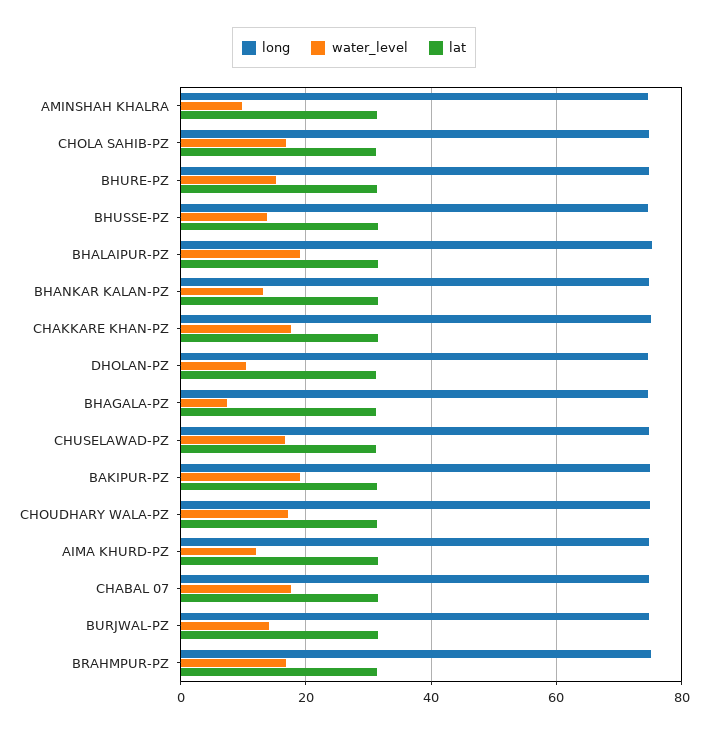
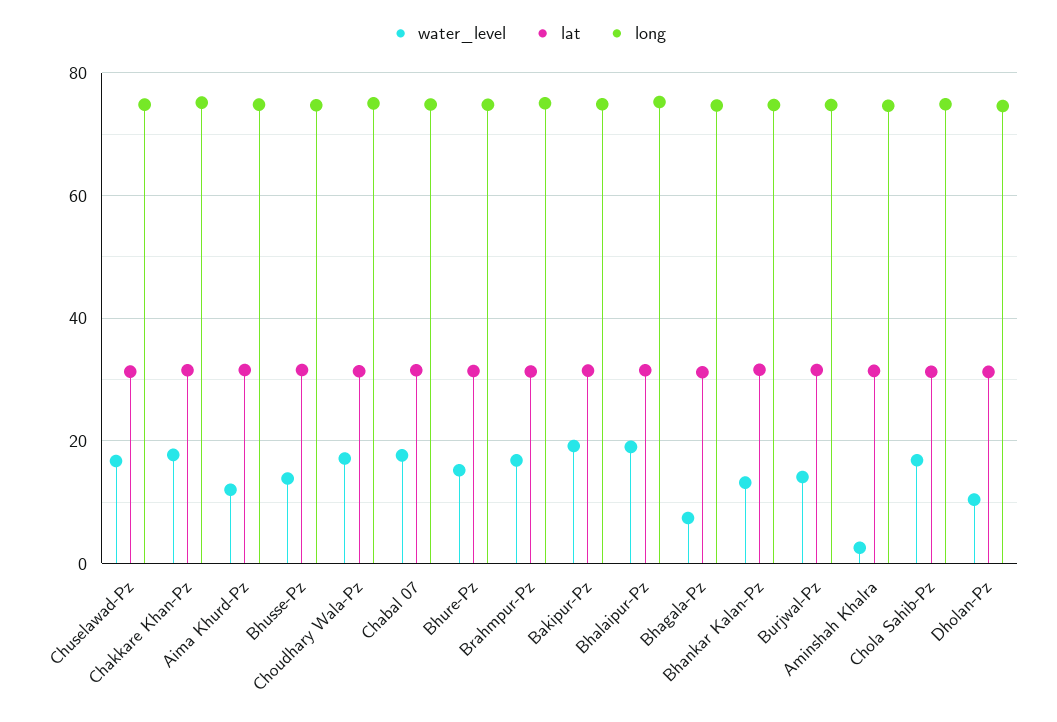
water_level, AMINSHAH KHALRA: 10 -> 2

